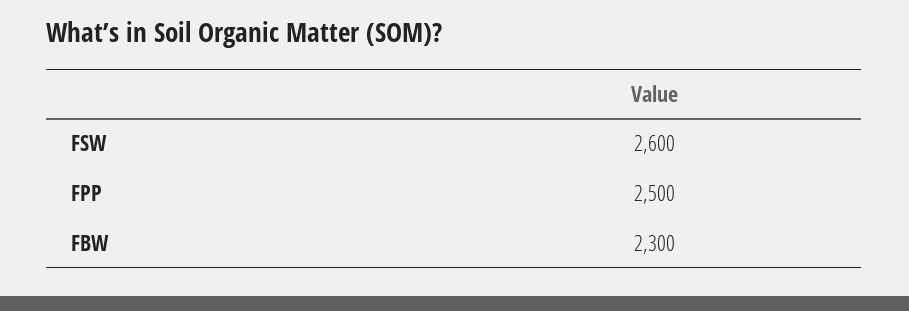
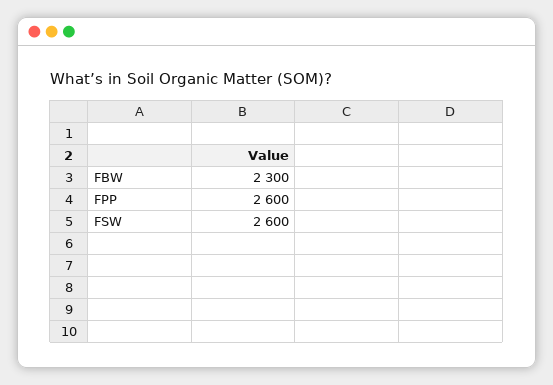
FPP: 2500 -> 2600

